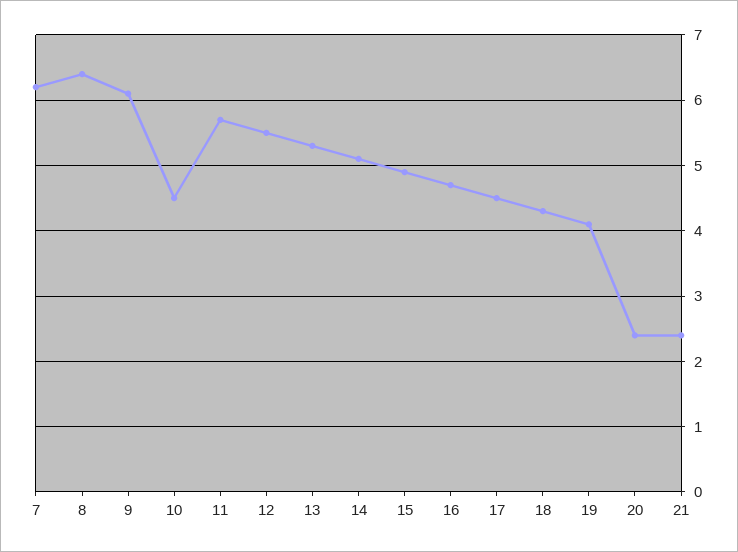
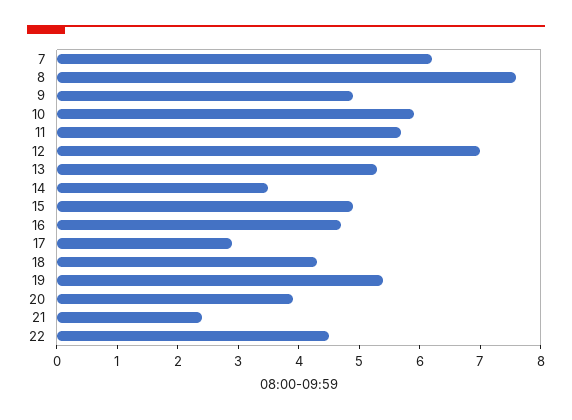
8: 6.4 -> 7.5
9: 6.1 -> 5
10: 4.5 -> 6
12: 5.5 -> 7
14: 5.1 -> 3.5
17: 4.5 -> 3
19: 4.1 -> 5.5
20: 2.4 -> 4
22: none -> 4.5

